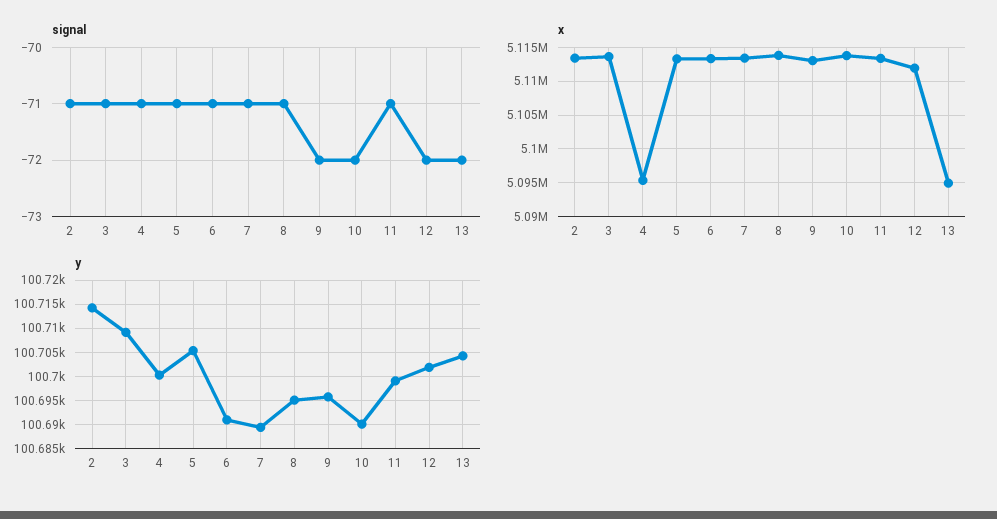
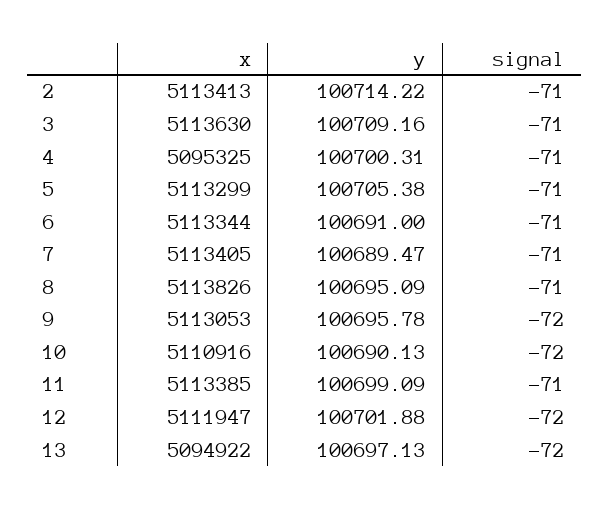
x, 10: 5114000 -> 5110916
y, 13: 100705 -> 100697.13

